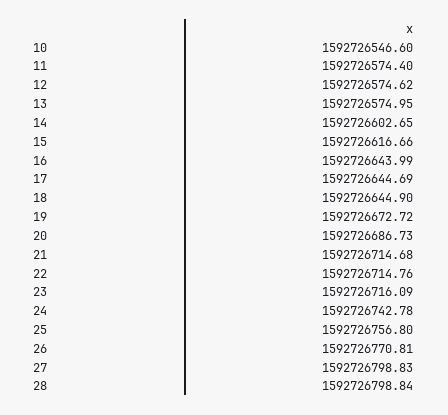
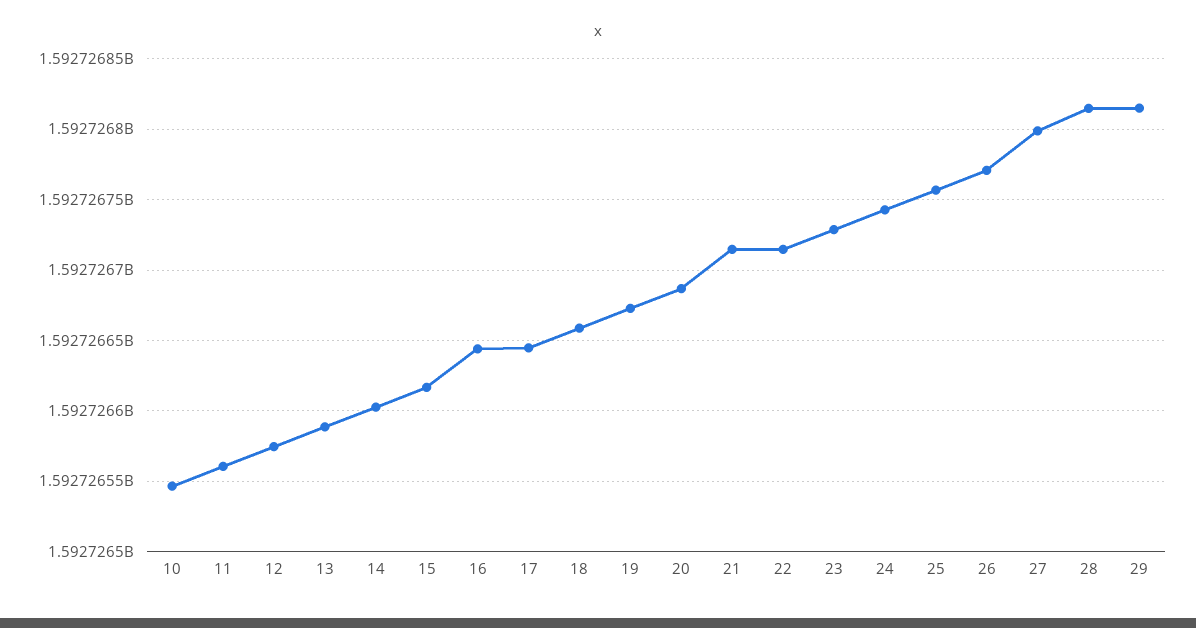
11: 1592726574.4 -> 1592726560
13: 1592726574.95 -> 1592726590
18: 1592726644.9 -> 1592726660
23: 1592726716.09 -> 1592726730
28: 1592726798.84 -> 1592726815
29: none -> 1592726815

